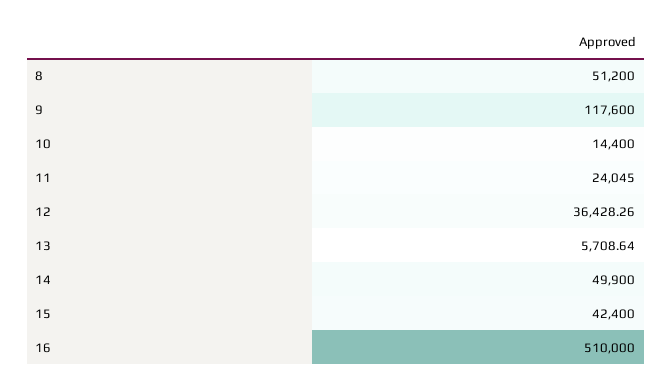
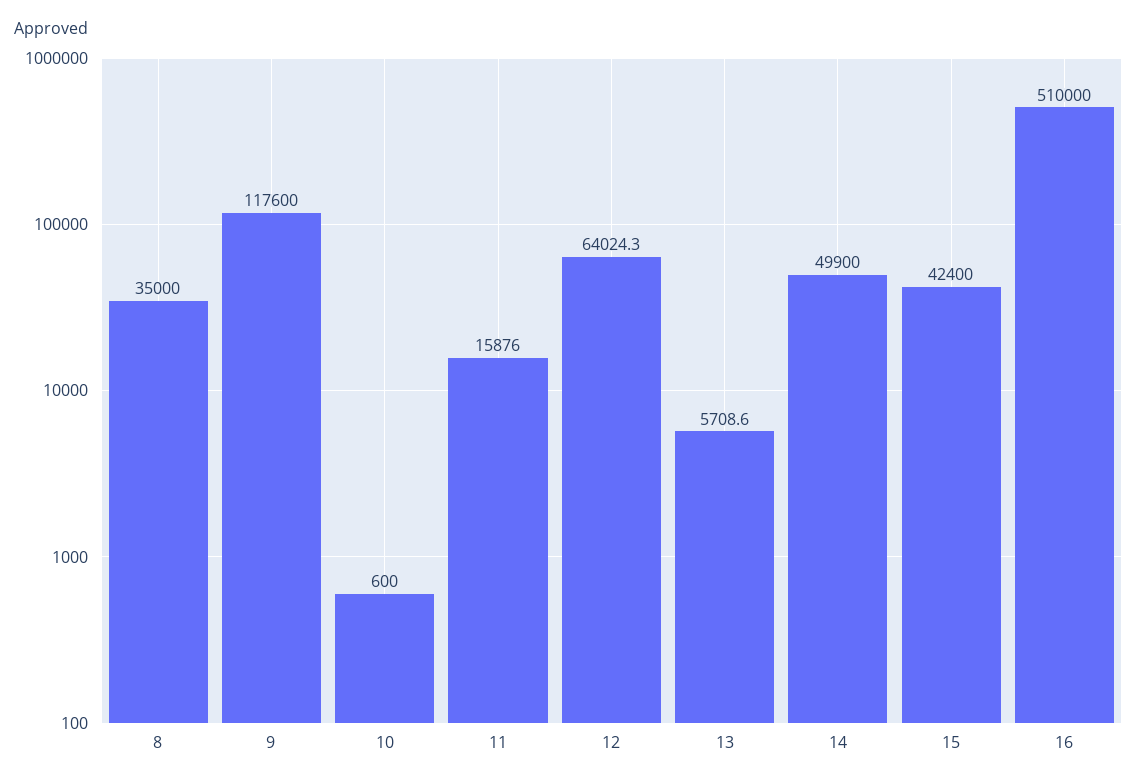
8: 51200 -> 35000
10: 14400 -> 600
11: 24045 -> 15876
12: 36428.26 -> 64024.3

